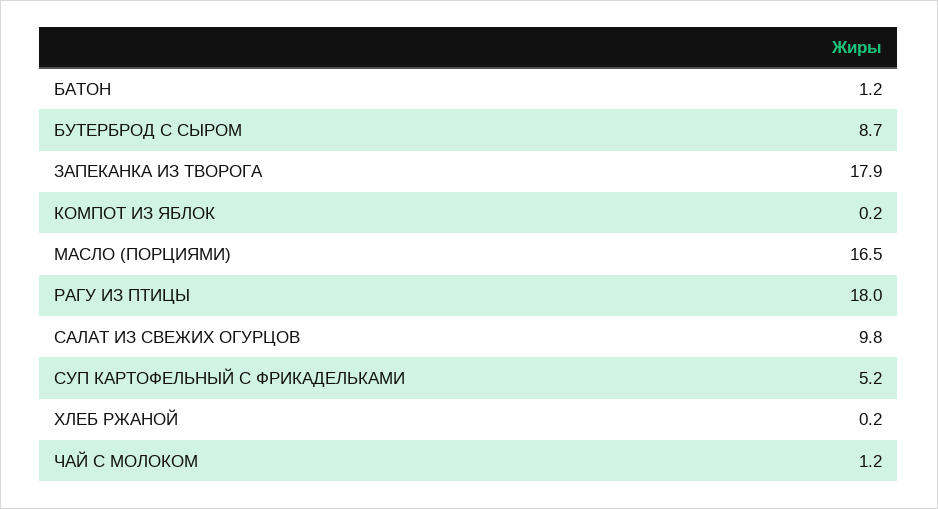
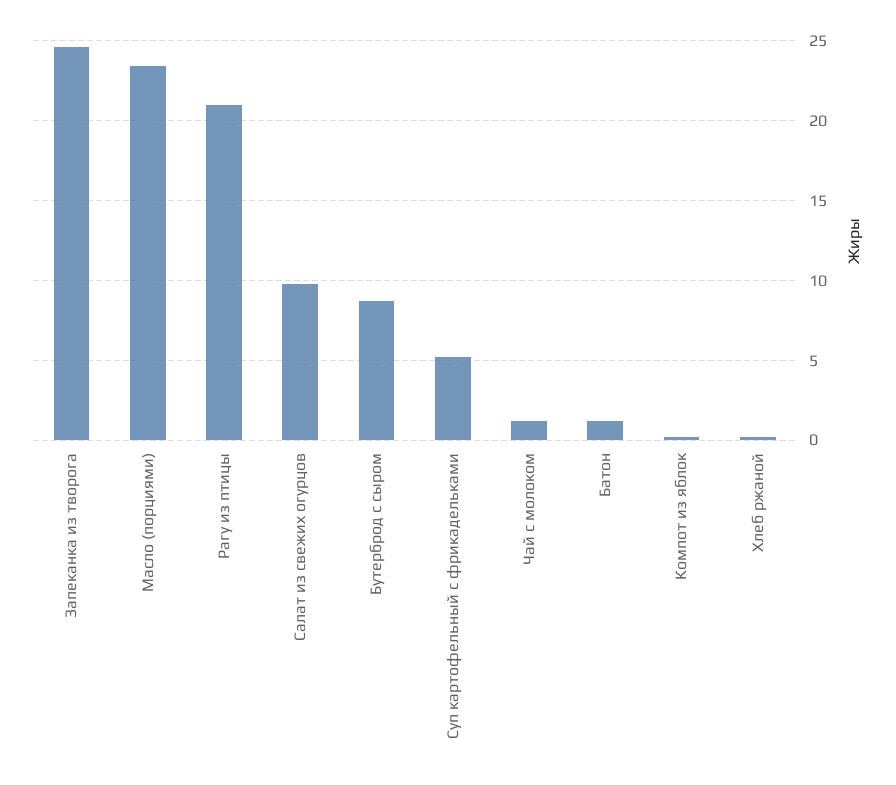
ЗАПЕКАНКА ИЗ ТВОРОГА: 17.9 -> 24.5
МАСЛО (ПОРЦИЯМИ): 16.5 -> 23.5
РАГУ ИЗ ПТИЦЫ: 18 -> 21

